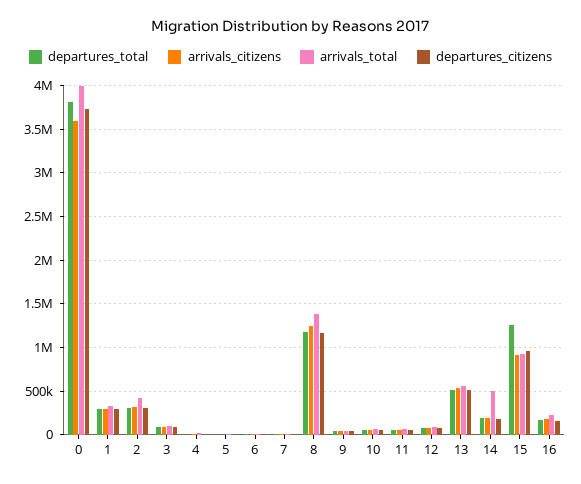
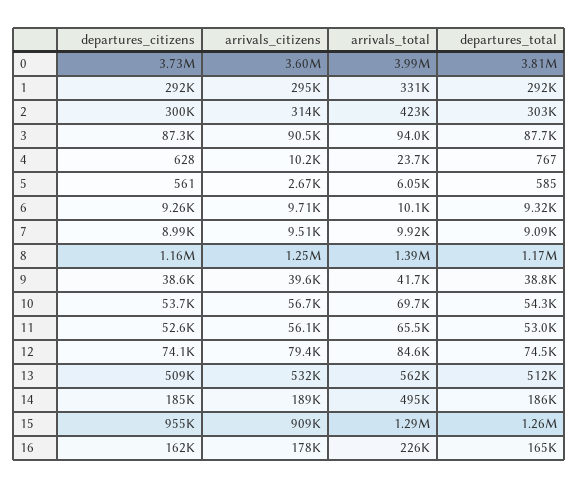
arrivals_total, 15: 900000 -> 1290000

